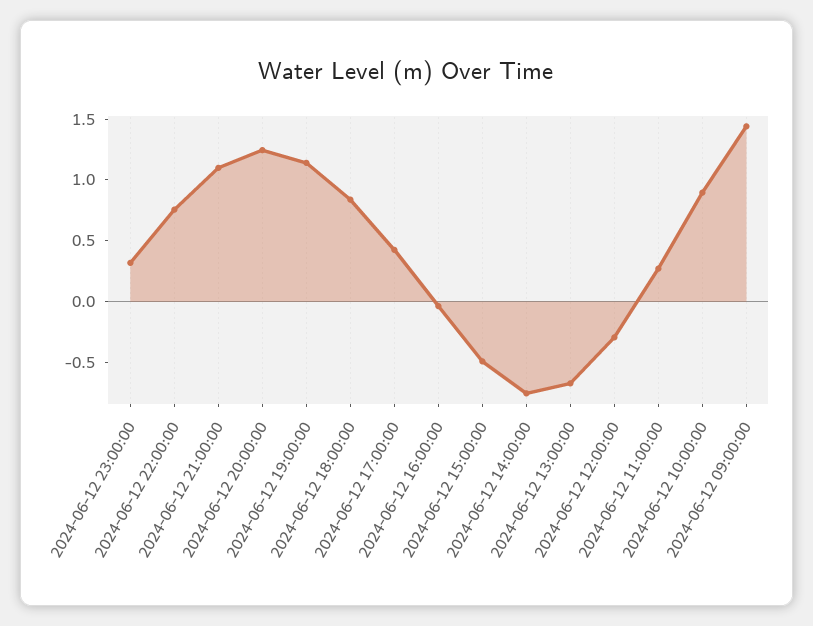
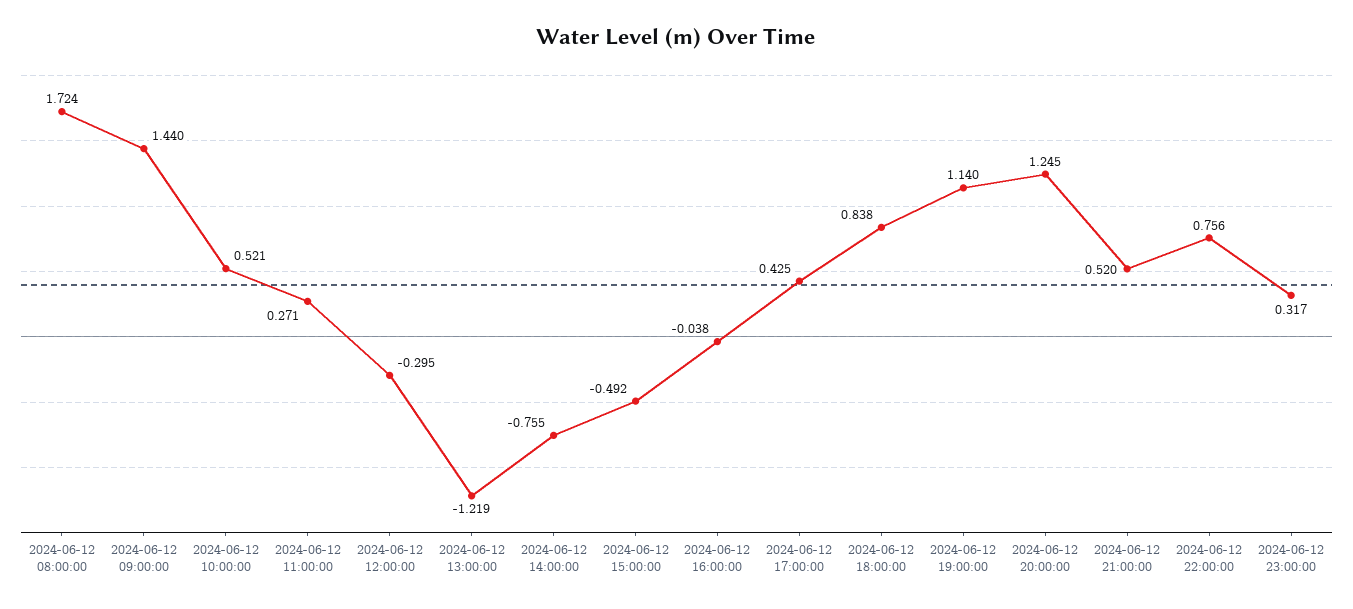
2024-06-12 21:00:00: 1.1 -> 0.52
2024-06-12 13:00:00: -0.7 -> -1.219
2024-06-12 10:00:00: 0.9 -> 0.521
2024-06-12 08:00:00: none -> 1.724

